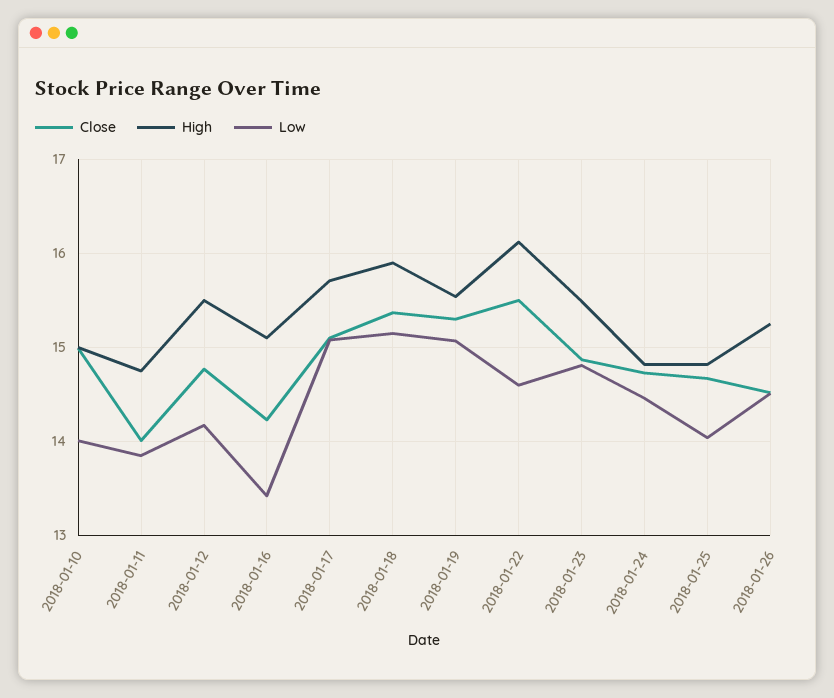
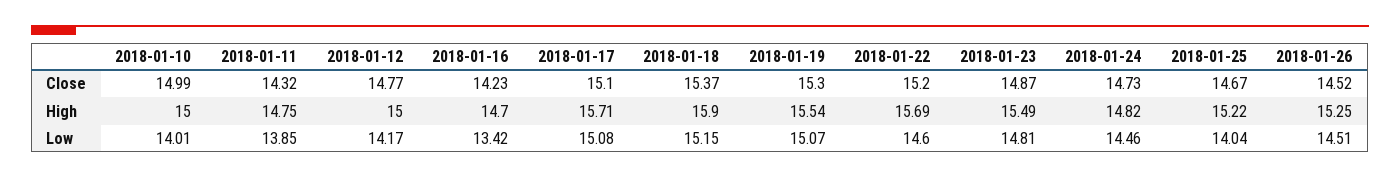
Close, 2018-01-11: 14 -> 14.32
High, 2018-01-12: 15.5 -> 15
High, 2018-01-16: 15.1 -> 14.7
Close, 2018-01-22: 15.5 -> 15.2
High, 2018-01-22: 16.1 -> 15.69
High, 2018-01-25: 14.8 -> 15.22

